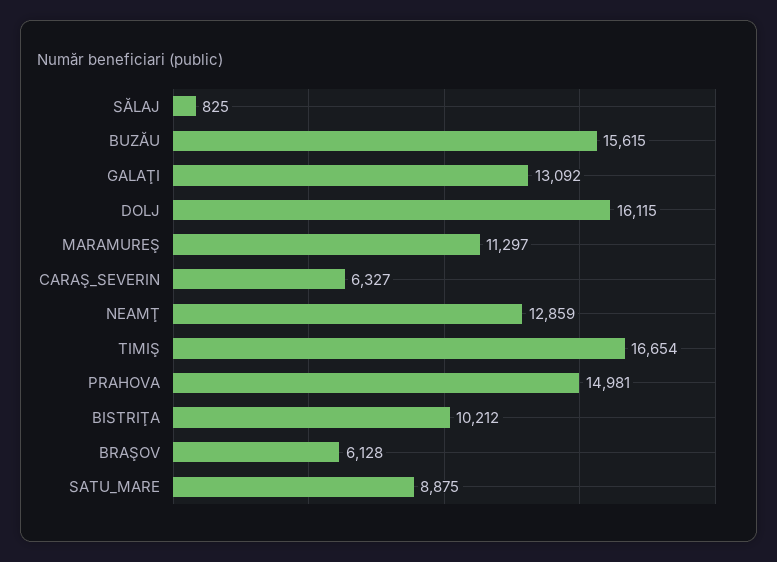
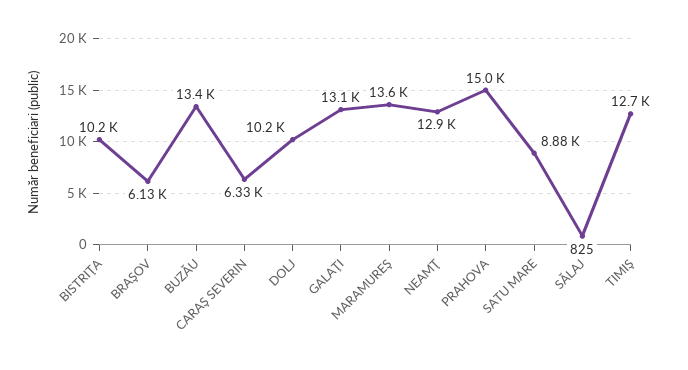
BUZĂU: 15615 -> 13400
DOLJ: 16115 -> 10200
MARAMUREŞ: 11297 -> 13600
TIMIŞ: 16654 -> 12700

